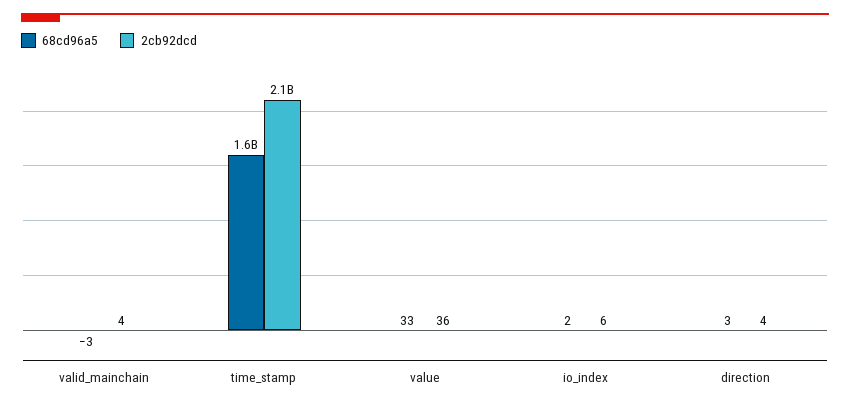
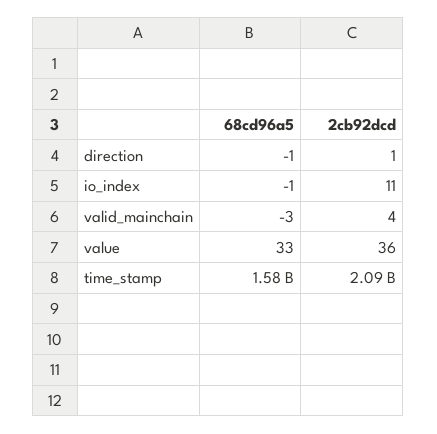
68cd96a5, io_index: 2 -> -1
2cb92dcd, io_index: 6 -> 11
68cd96a5, direction: 3 -> -1
2cb92dcd, direction: 4 -> 1

